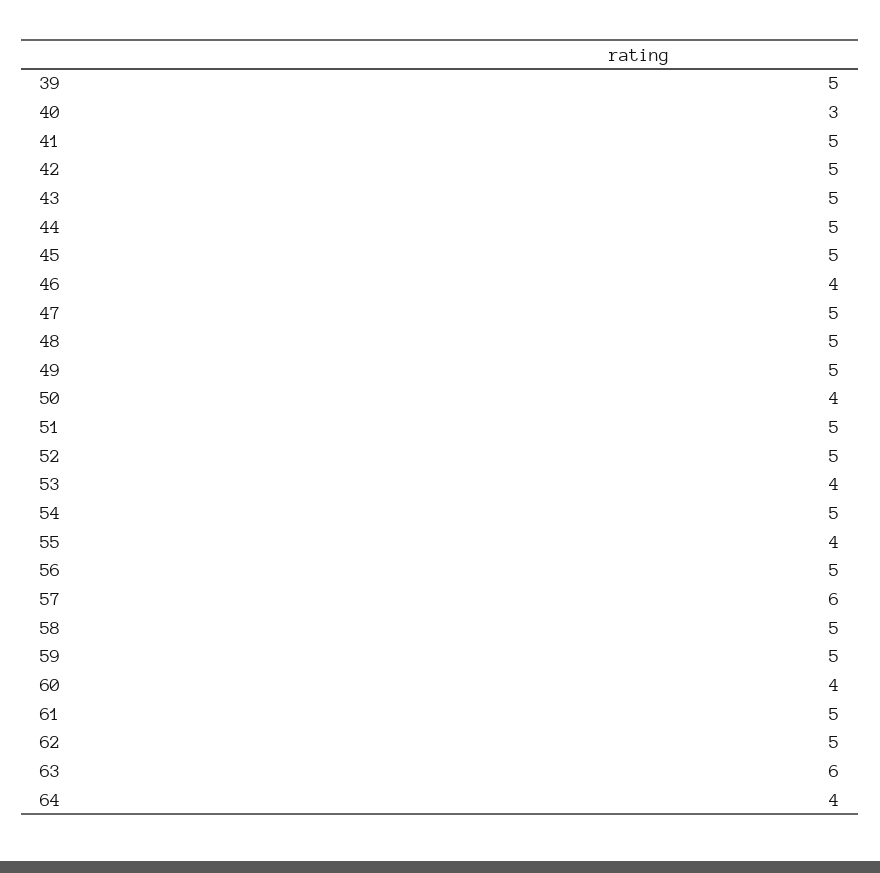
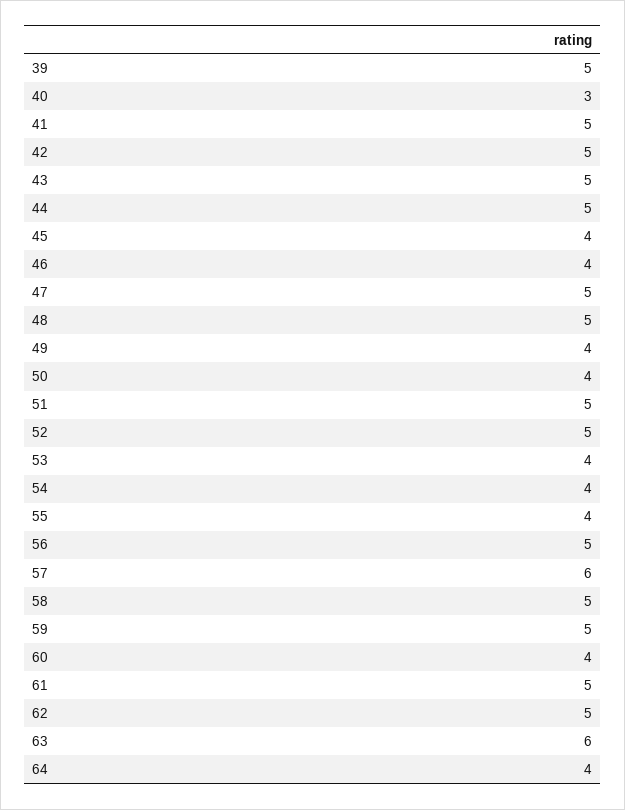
45: 5 -> 4
49: 5 -> 4
54: 5 -> 4

